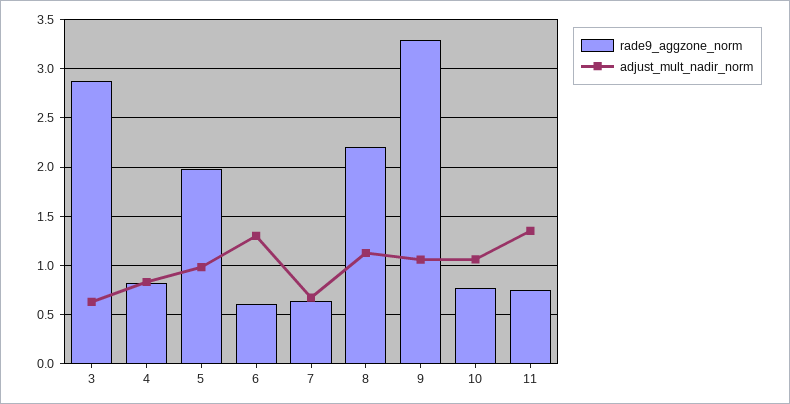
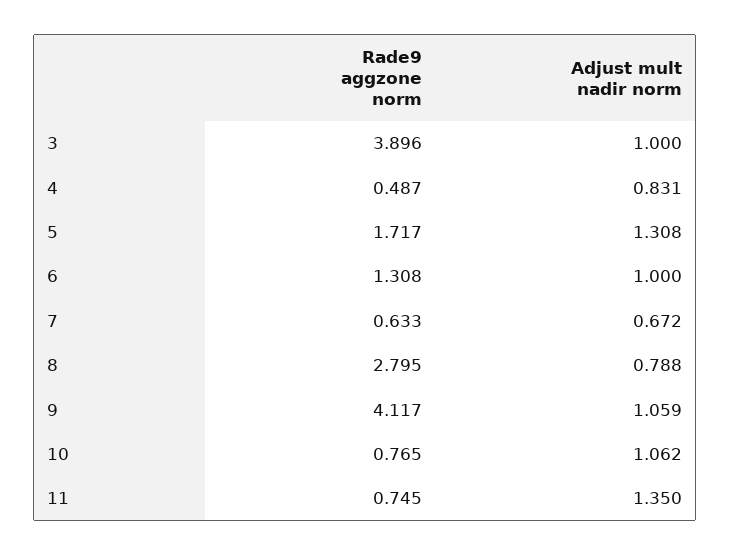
rade9_aggzone_norm, 3: 2.9 -> 3.896
adjust_mult_nadir_norm, 3: 0.6 -> 1
rade9_aggzone_norm, 4: 0.8 -> 0.487
rade9_aggzone_norm, 5: 2 -> 1.717
adjust_mult_nadir_norm, 5: 1 -> 1.308
rade9_aggzone_norm, 6: 0.6 -> 1.308
adjust_mult_nadir_norm, 6: 1.3 -> 1
rade9_aggzone_norm, 8: 2.2 -> 2.795
adjust_mult_nadir_norm, 8: 1.1 -> 0.788
rade9_aggzone_norm, 9: 3.3 -> 4.117

